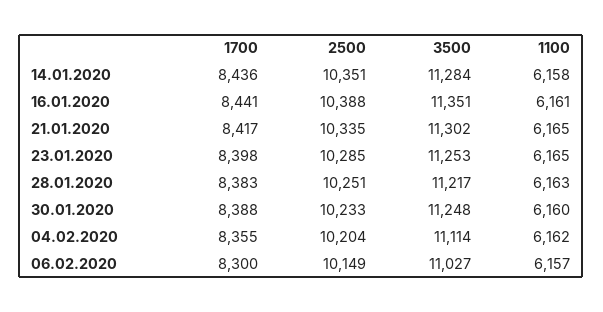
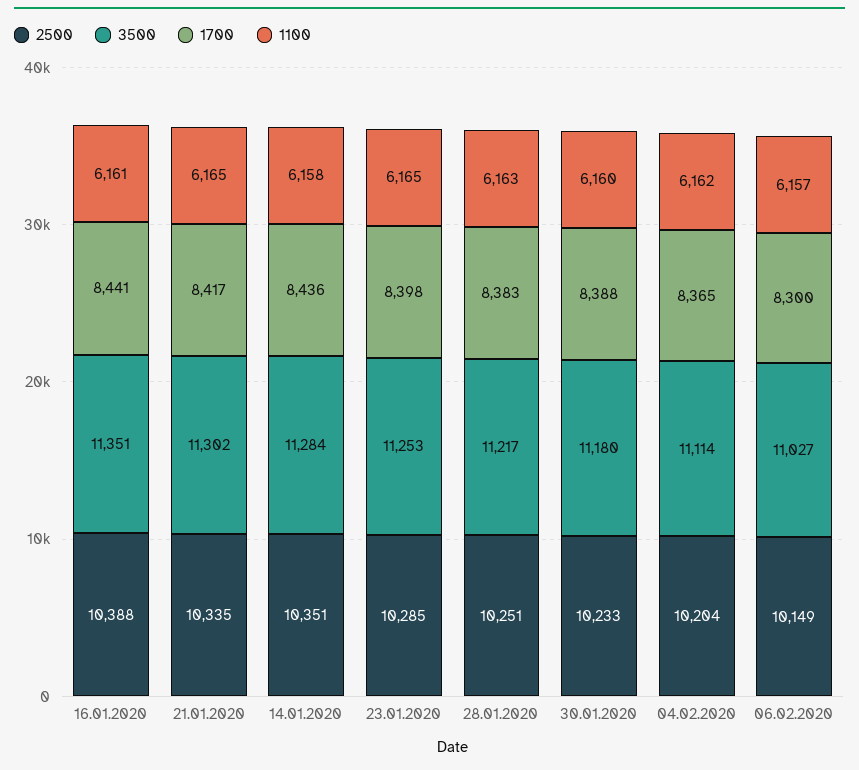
3500, 30.01.2020: 11248 -> 11180
1700, 04.02.2020: 8355 -> 8365

